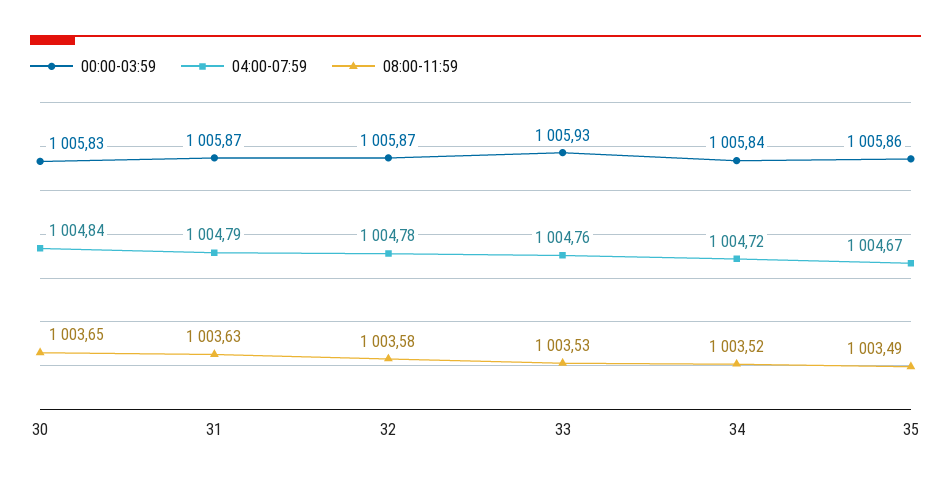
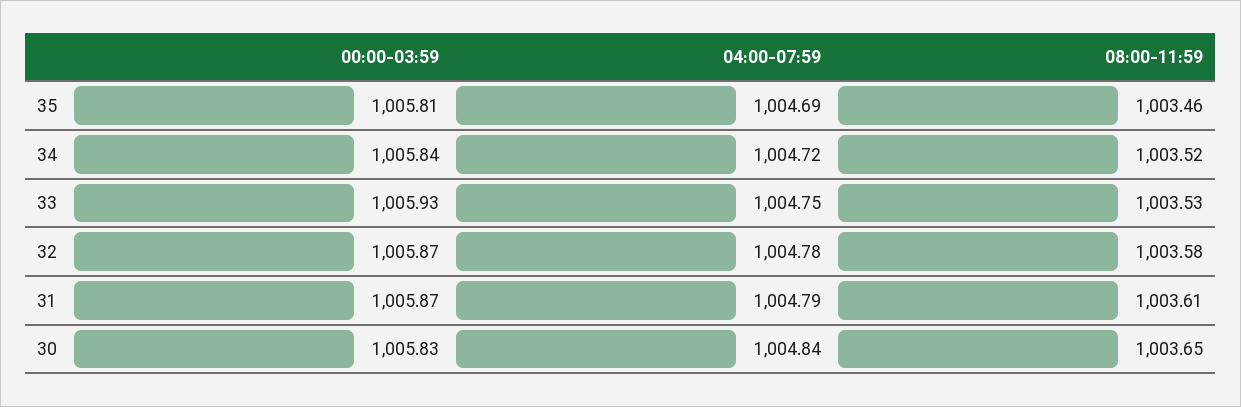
08:00-11:59, 31: 1003.63 -> 1003.61
04:00-07:59, 33: 1004.76 -> 1004.75
00:00-03:59, 35: 1005.86 -> 1005.81
04:00-07:59, 35: 1004.67 -> 1004.69
08:00-11:59, 35: 1003.49 -> 1003.46

